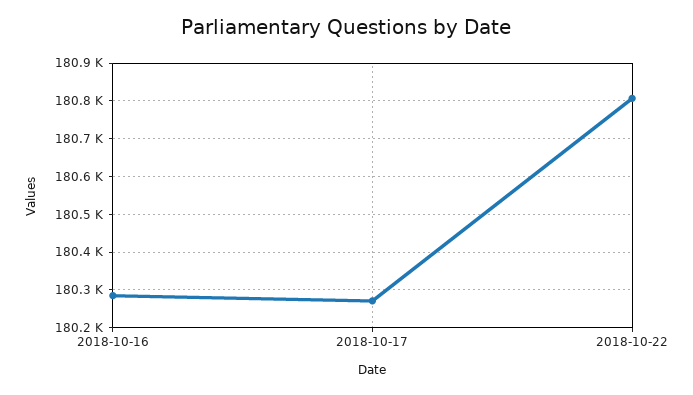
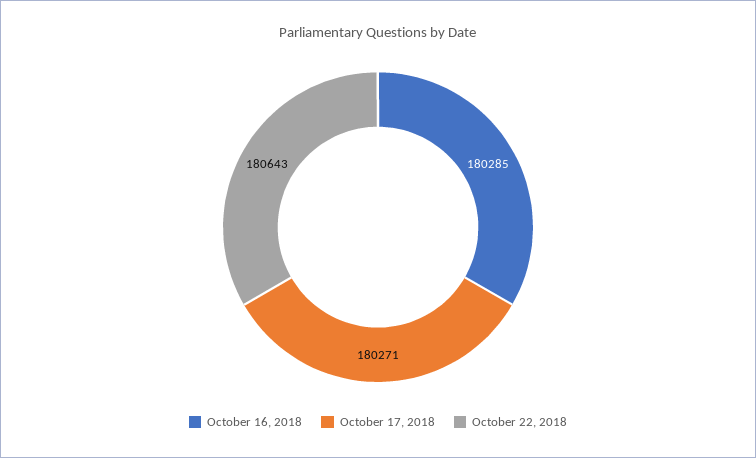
2018-10-22: 180800 -> 180643

